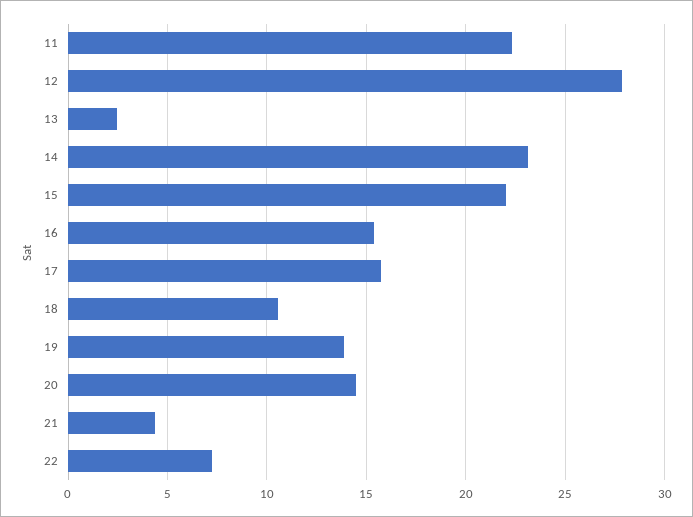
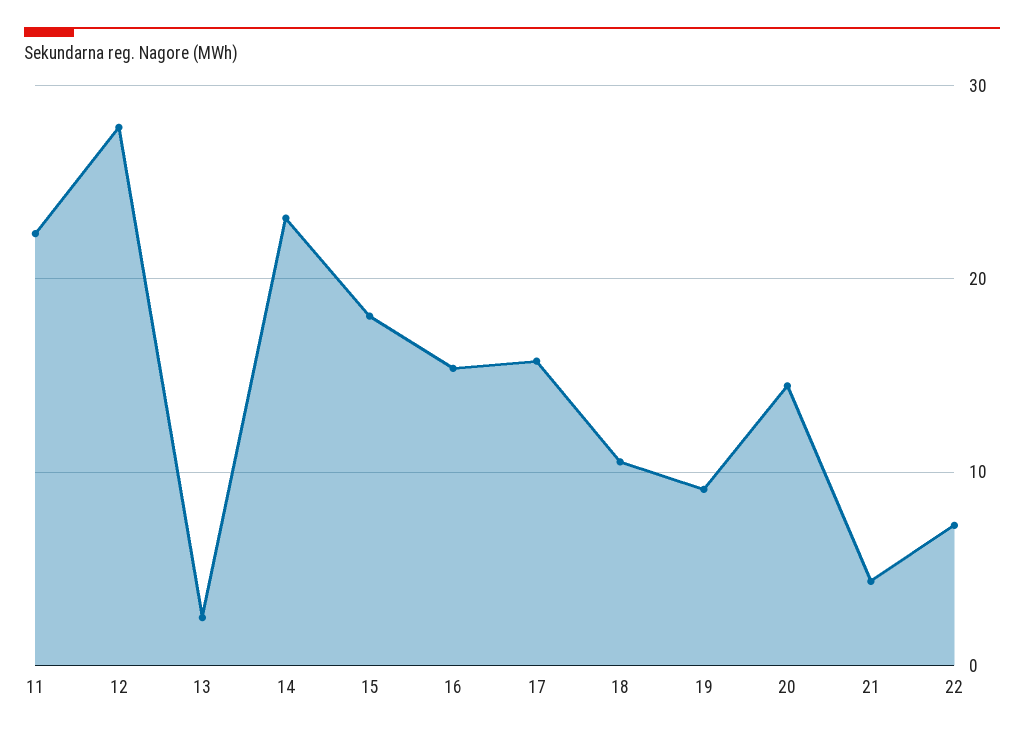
15: 22 -> 18
19: 14 -> 9

